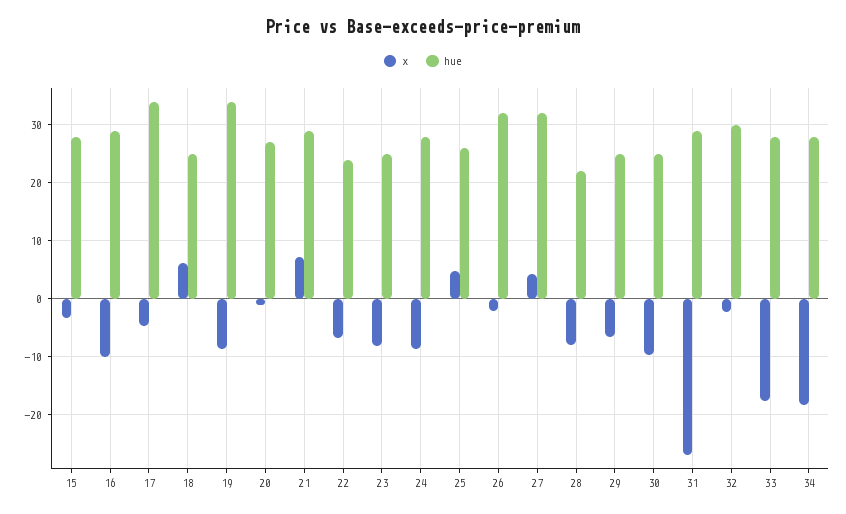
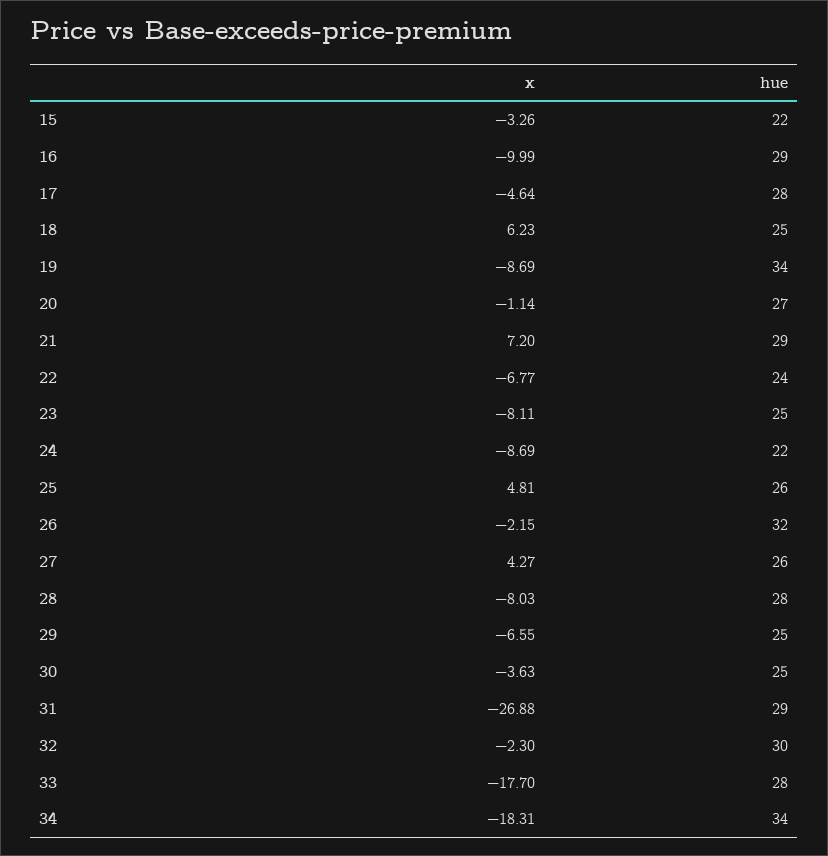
hue, 15: 28 -> 22
hue, 17: 34 -> 28
hue, 24: 28 -> 22
hue, 27: 32 -> 26
hue, 28: 22 -> 28
x, 30: -10 -> -3.63
hue, 34: 28 -> 34

